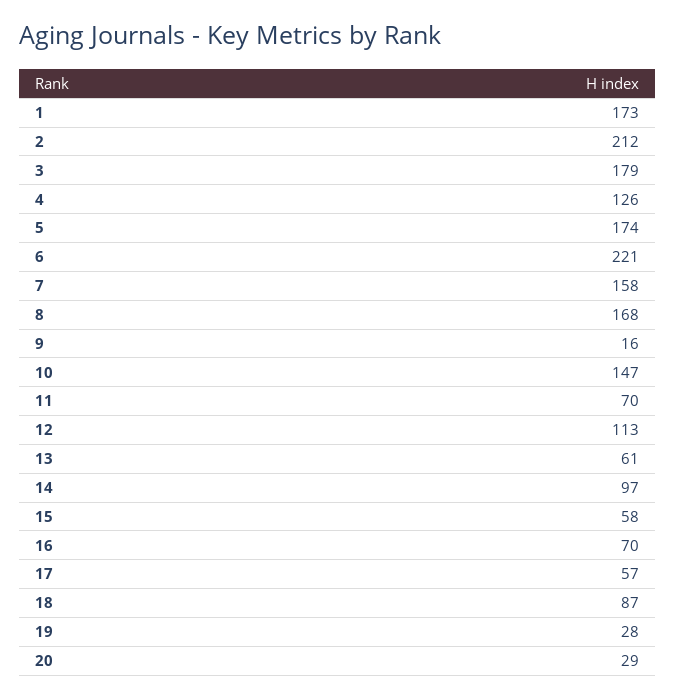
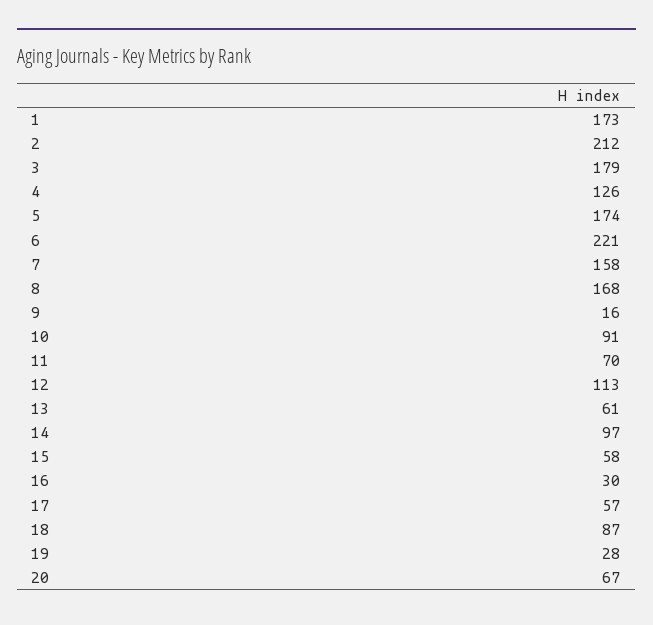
10: 147 -> 91
16: 70 -> 30
20: 29 -> 67

